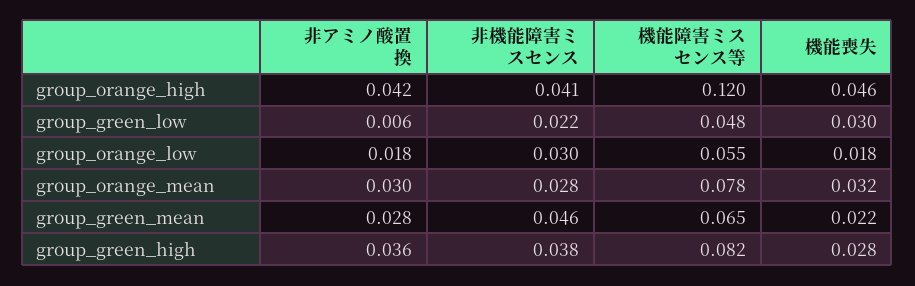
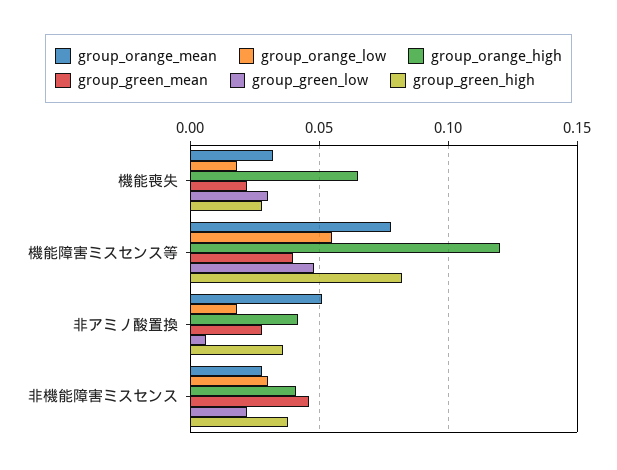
group_orange_high, 機能喪失: 0.046 -> 0.065
group_orange_mean, 非アミノ酸置換: 0.03 -> 0.05
group_green_mean, 機能障害ミスセンス等: 0.065 -> 0.04

